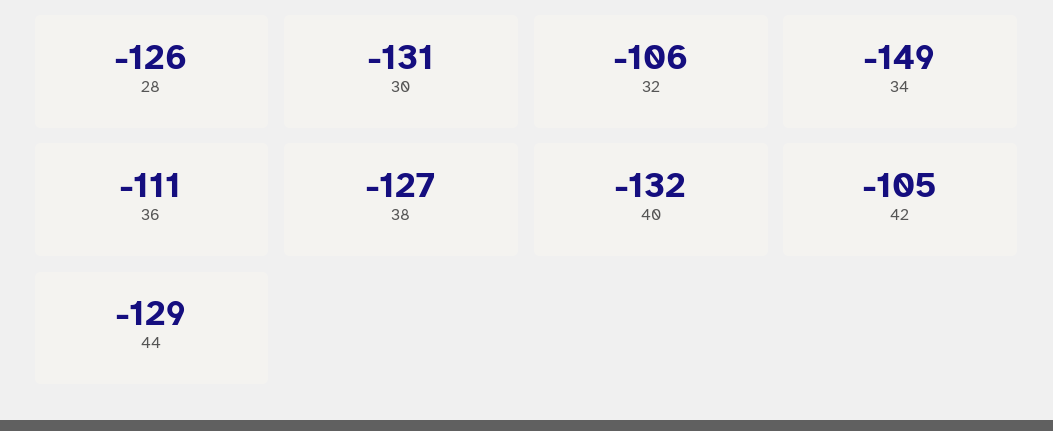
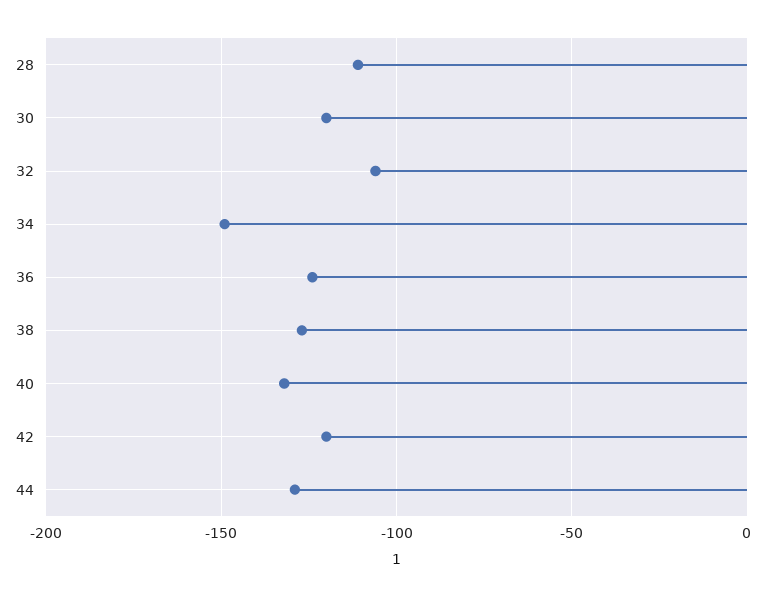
28: -126 -> -110
30: -131 -> -120
36: -111 -> -125
42: -105 -> -120

